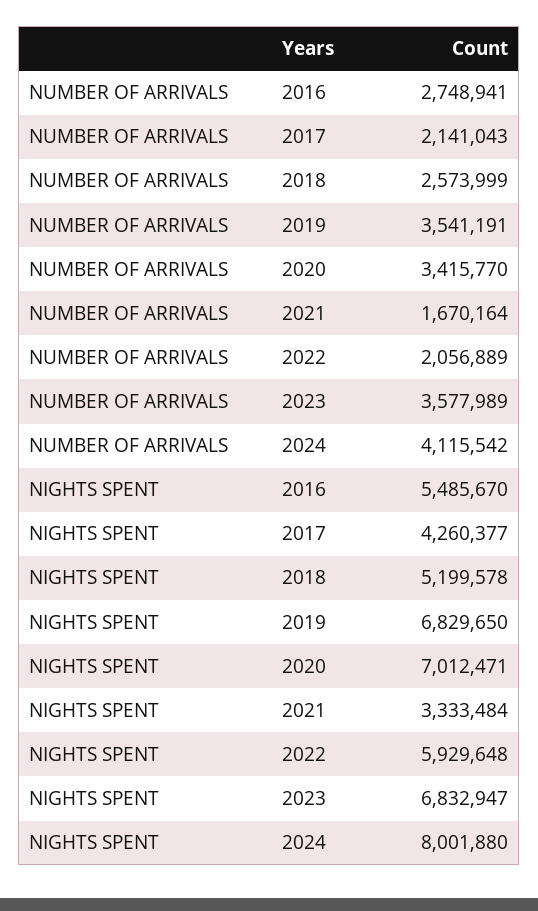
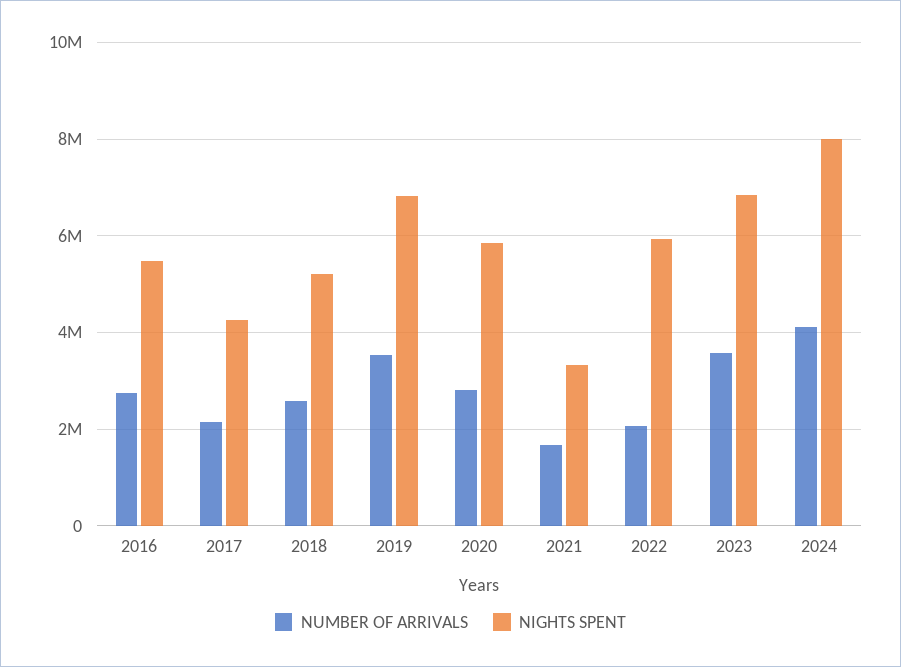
NUMBER OF ARRIVALS, 2020: 3415770 -> 2800000
NIGHTS SPENT, 2020: 7012471 -> 5800000

